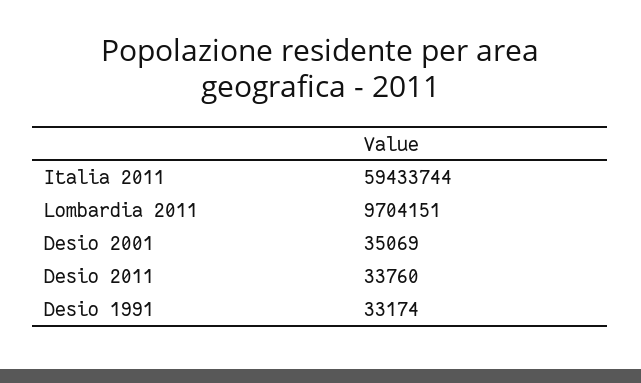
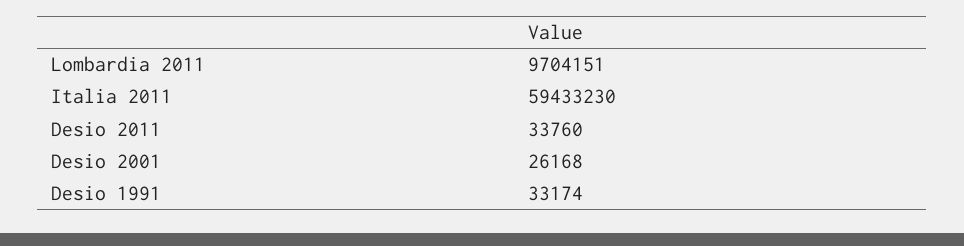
Italia 2011: 59433744 -> 59433230
Desio 2001: 35069 -> 26168

